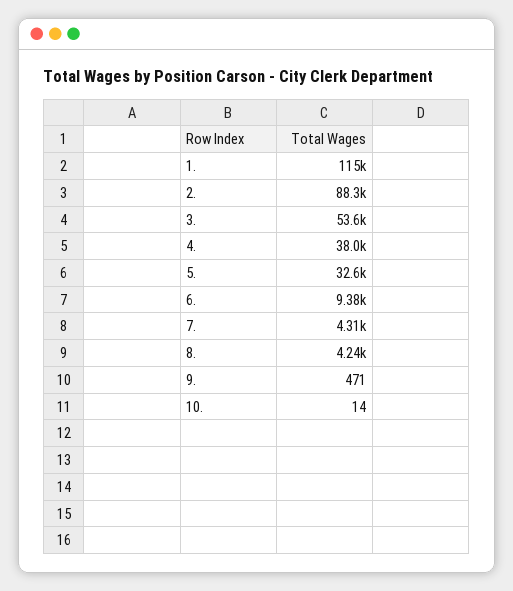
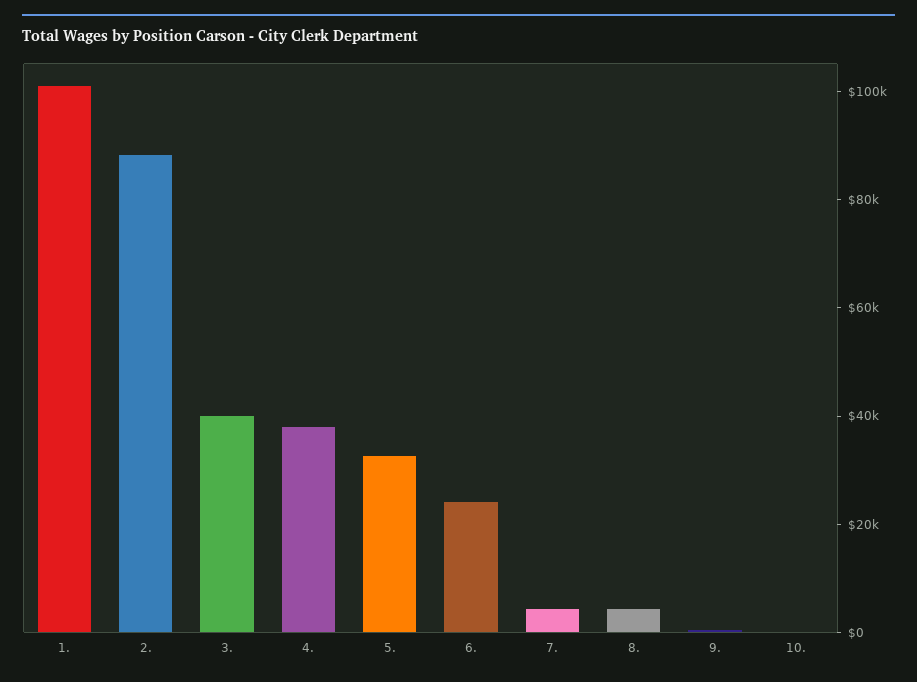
1.: 115000 -> 100000
3.: 53600 -> 40000
6.: 9380 -> 25000

